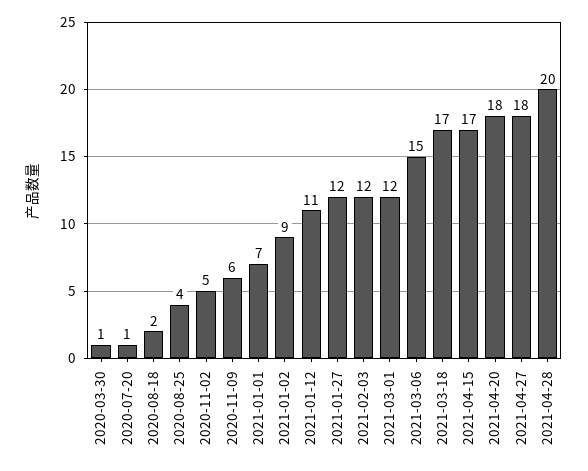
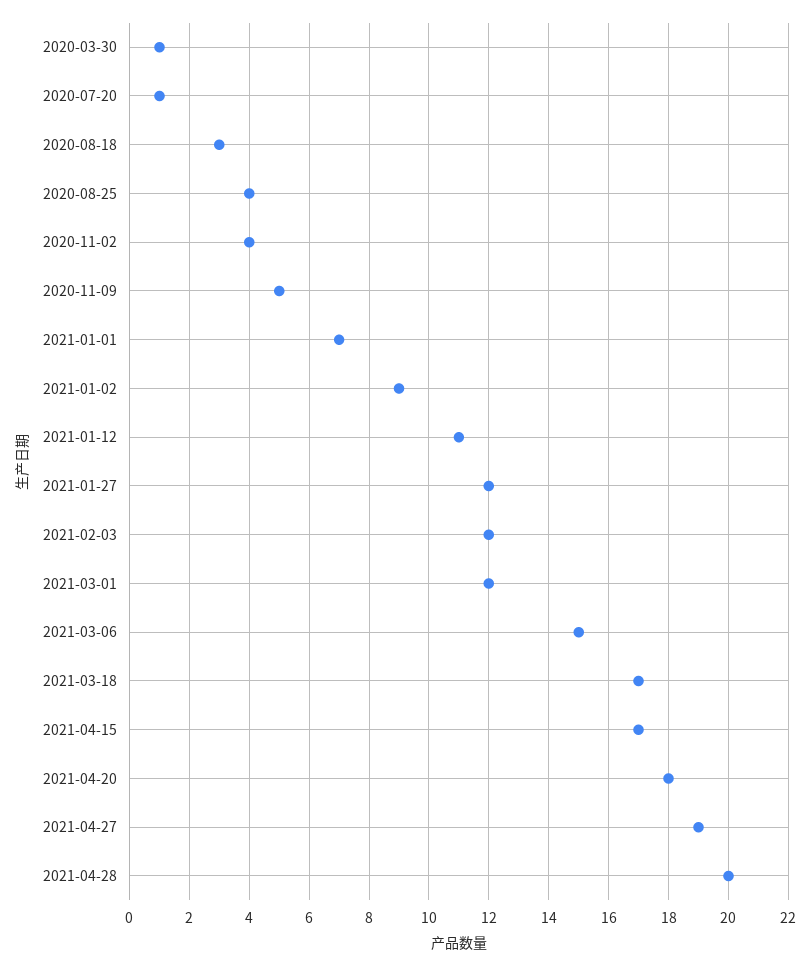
2020-08-18: 2 -> 3
2020-11-02: 5 -> 4
2020-11-09: 6 -> 5
2021-04-27: 18 -> 19

